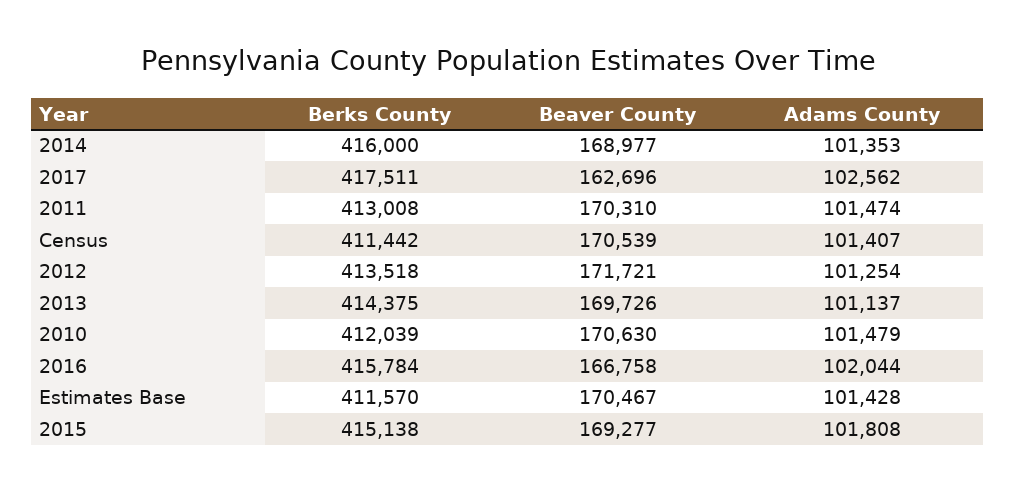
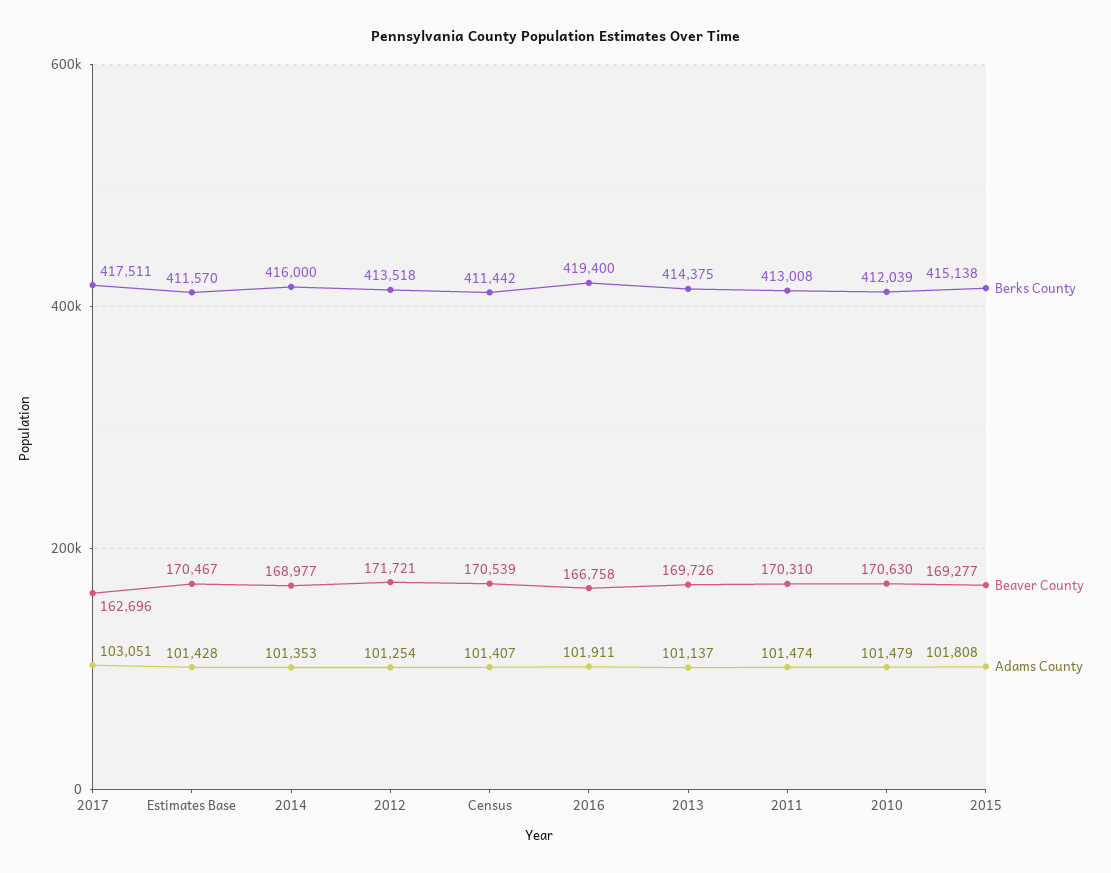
Adams County, 2017: 102562 -> 103051
Berks County, 2016: 415784 -> 419400
Adams County, 2016: 102044 -> 101911

